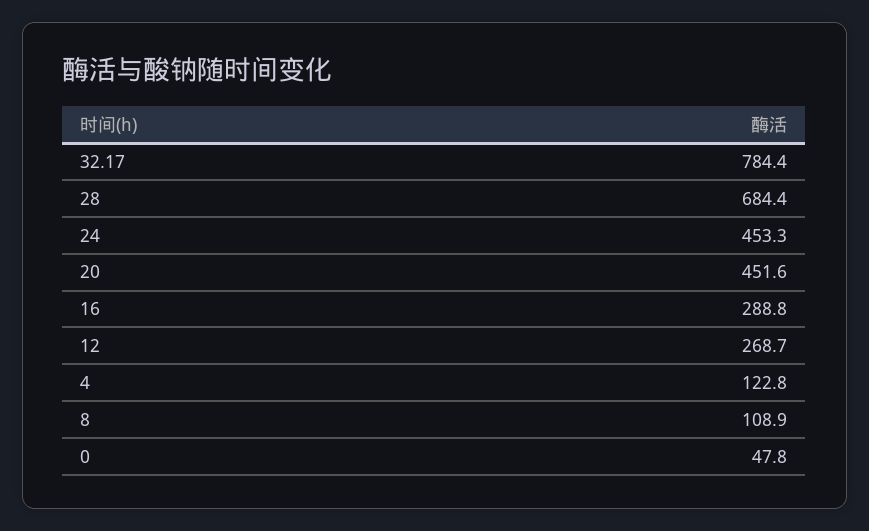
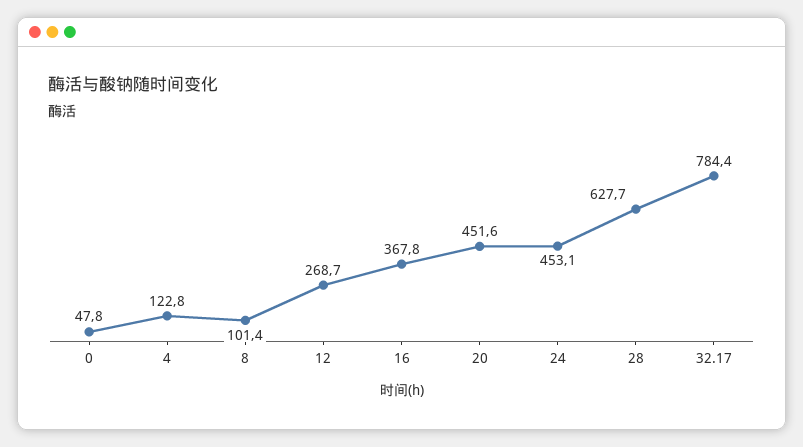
28: 684.4 -> 627.7
24: 453.3 -> 453.1
16: 288.8 -> 367.8
8: 108.9 -> 101.4

